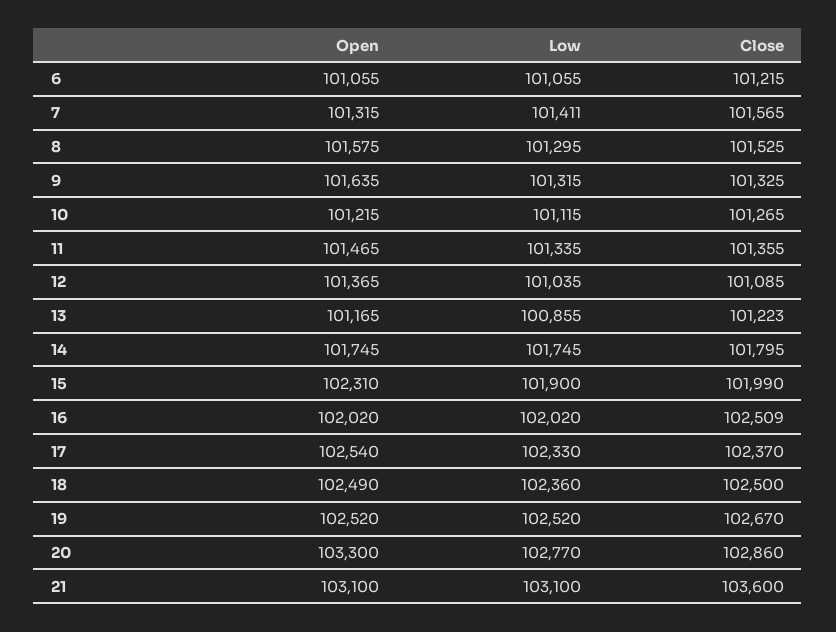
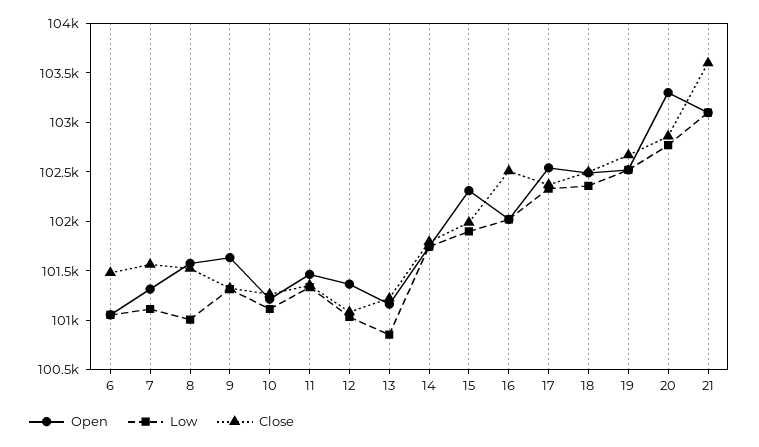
Close, 6: 101215 -> 101500
Low, 7: 101411 -> 101100
Low, 8: 101295 -> 101000

